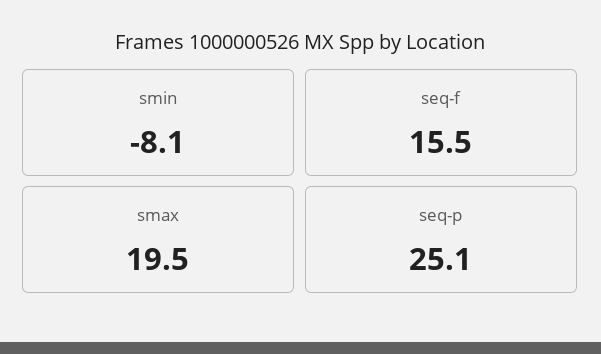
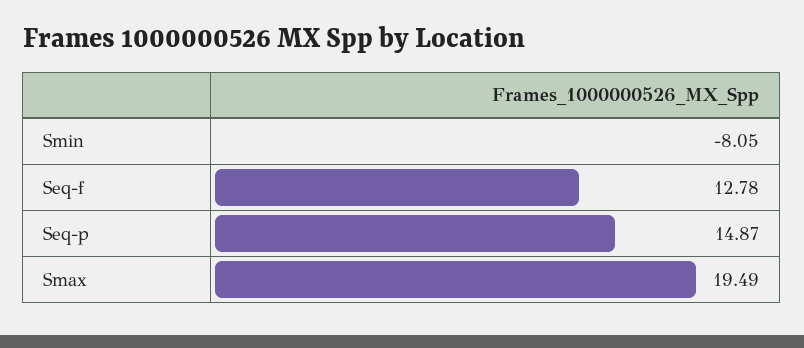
seq-f: 15.5 -> 12.78
seq-p: 25.1 -> 14.87

